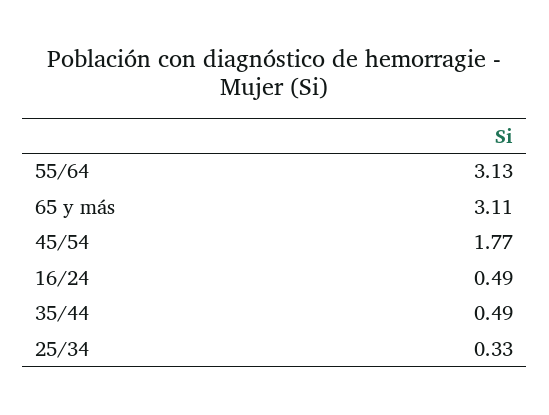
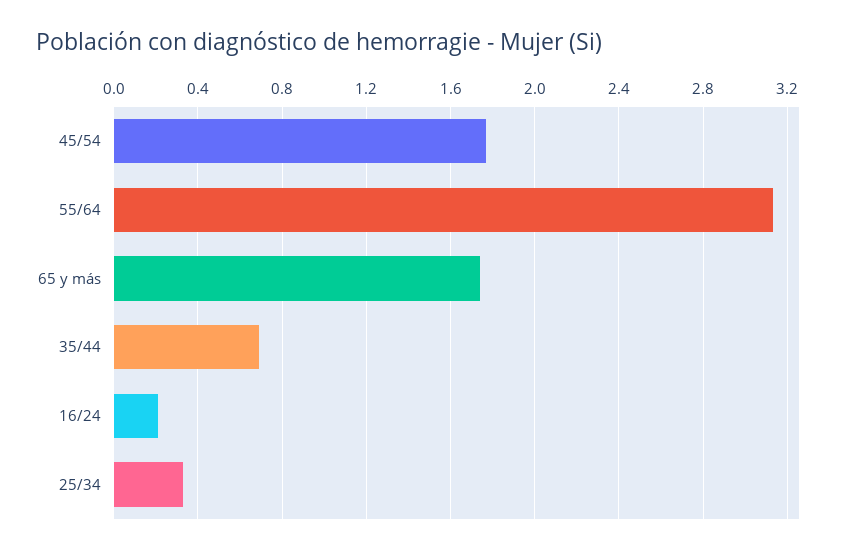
65 y más: 3.11 -> 1.75
16/24: 0.49 -> 0.2
35/44: 0.49 -> 0.7

